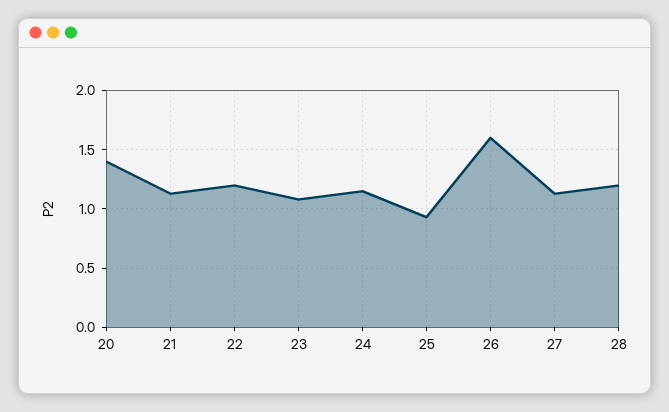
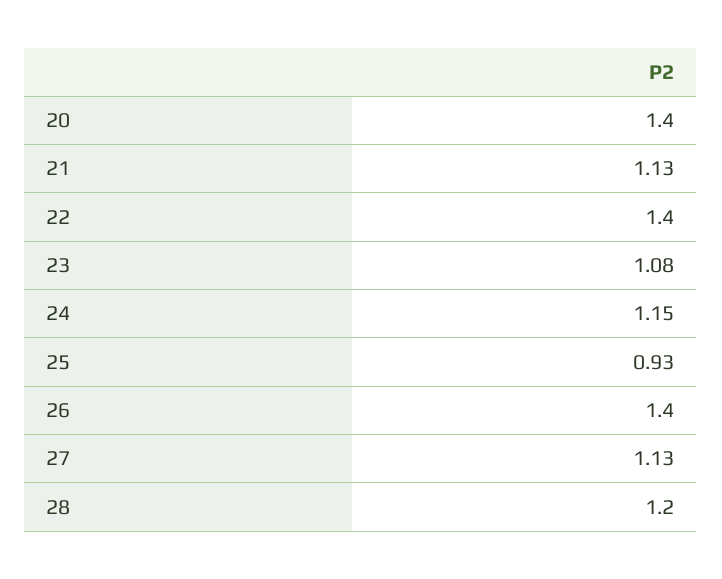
22: 1.2 -> 1.4
26: 1.6 -> 1.4

